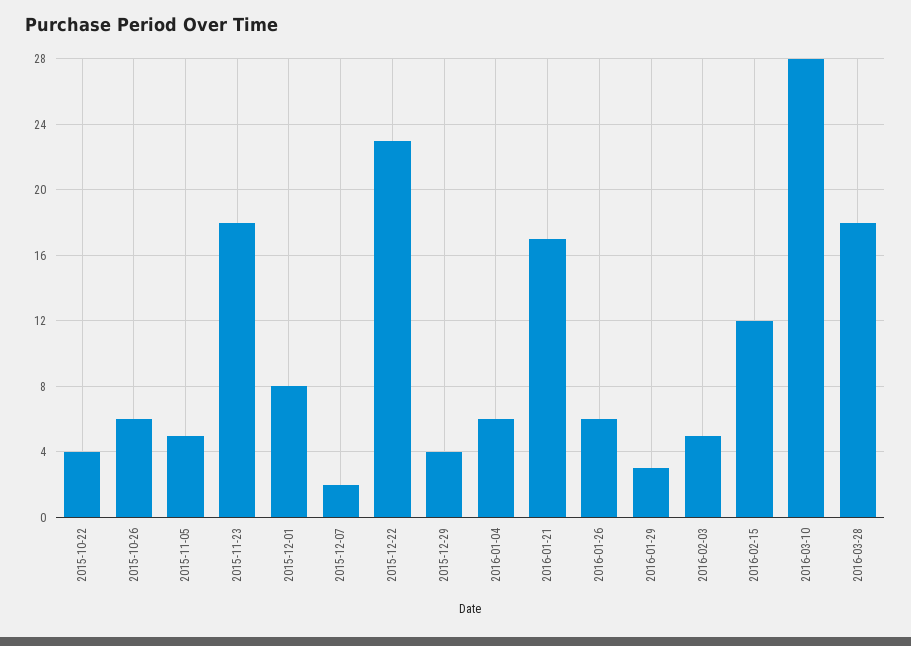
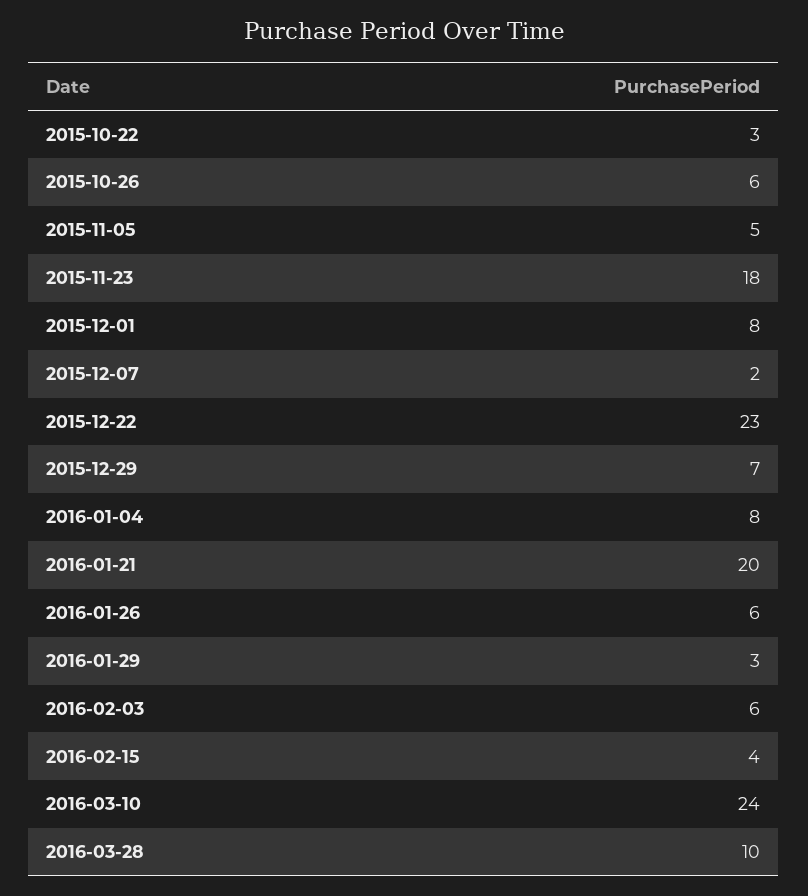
2015-10-22: 4 -> 3
2015-12-29: 4 -> 7
2016-01-04: 6 -> 8
2016-01-21: 17 -> 20
2016-02-03: 5 -> 6
2016-02-15: 12 -> 4
2016-03-10: 28 -> 24
2016-03-28: 18 -> 10

